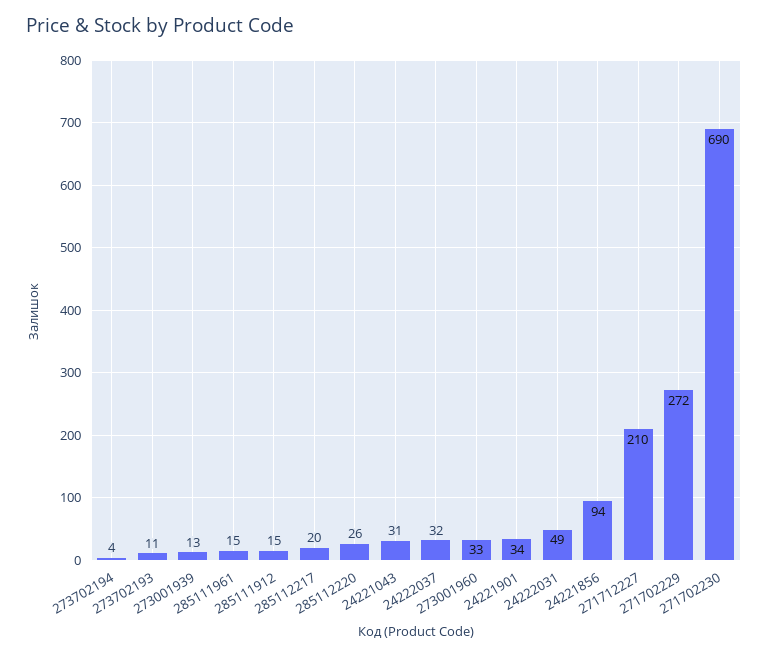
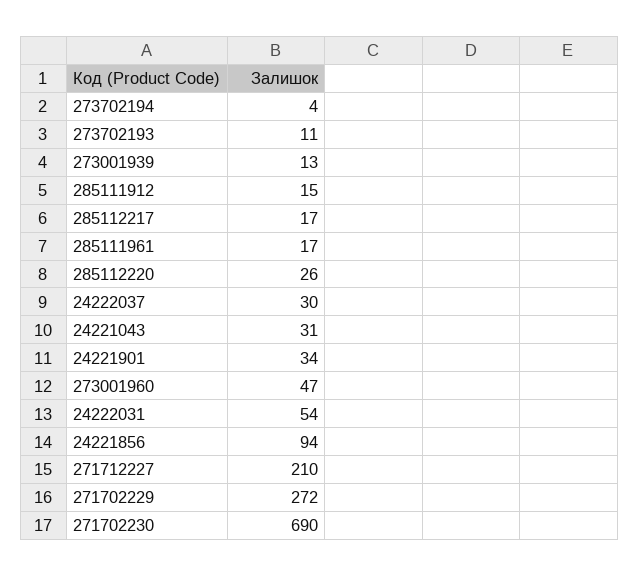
285111961: 15 -> 17
285112217: 20 -> 17
24222037: 32 -> 30
273001960: 33 -> 47
24222031: 49 -> 54

